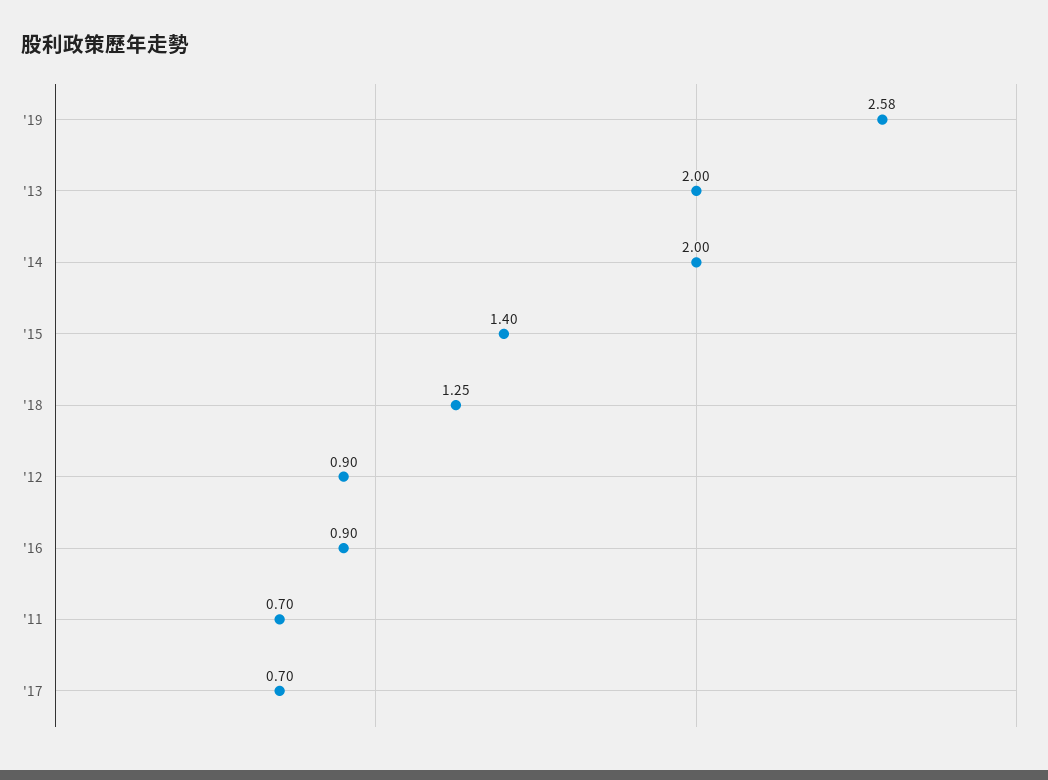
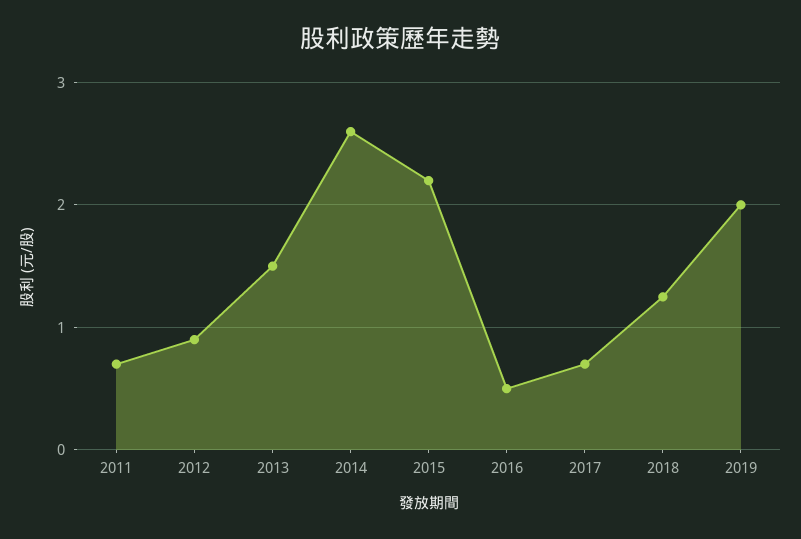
'19: 2.58 -> 2
'13: 2 -> 1.5
'14: 2 -> 2.6
'15: 1.4 -> 2.2
'16: 0.9 -> 0.5

